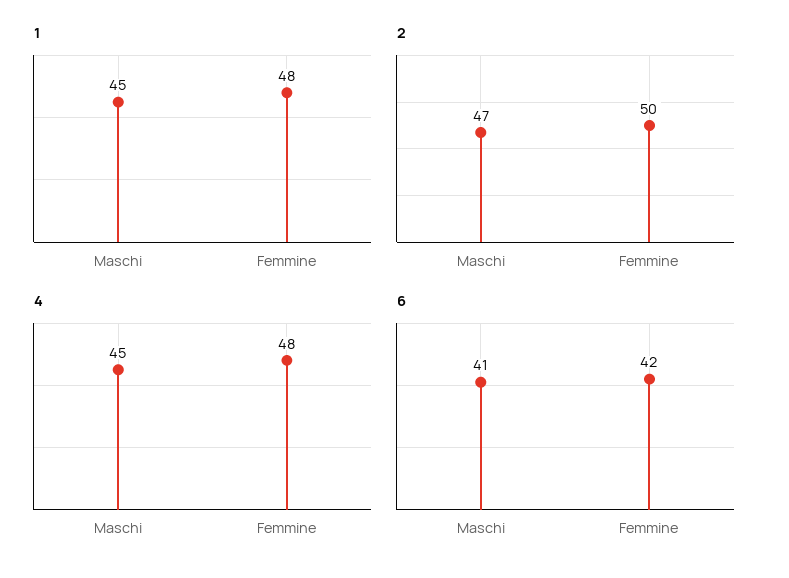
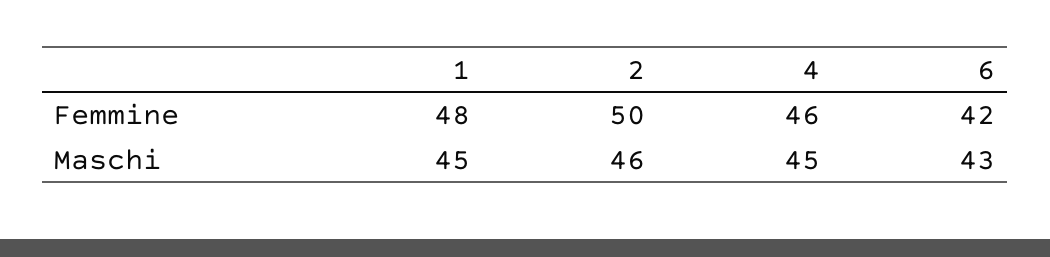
2, Maschi: 47 -> 46
4, Femmine: 48 -> 46
6, Maschi: 41 -> 43

